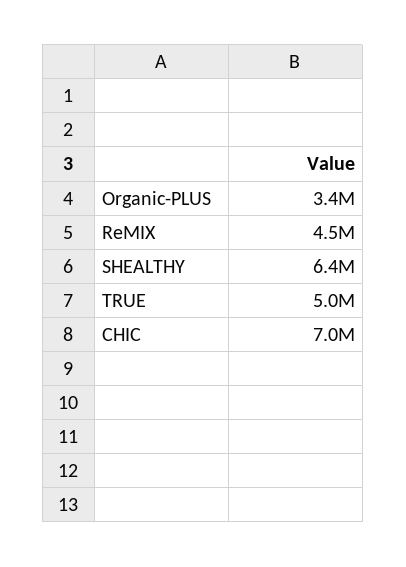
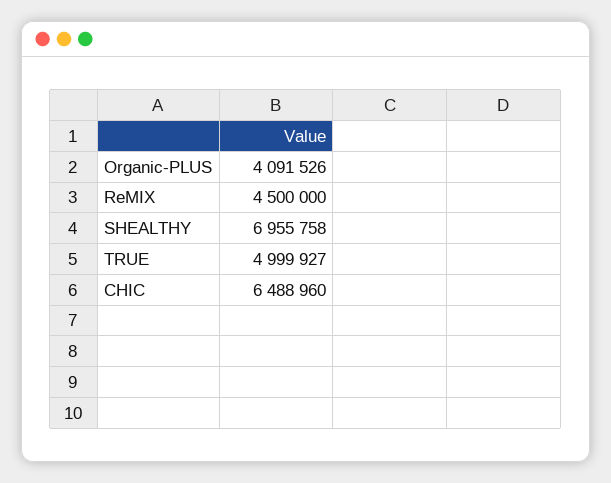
Organic-PLUS: 3400000 -> 4091526
SHEALTHY: 6400000 -> 6955758
CHIC: 7000000 -> 6488960

